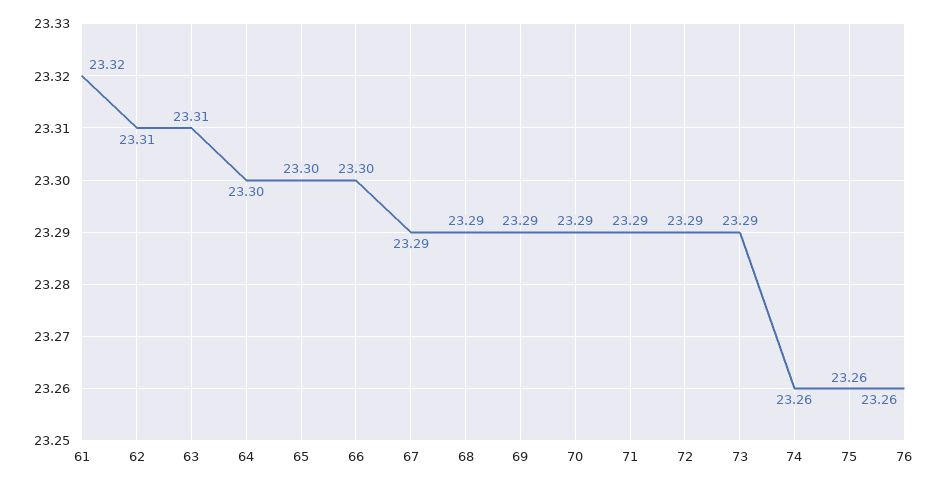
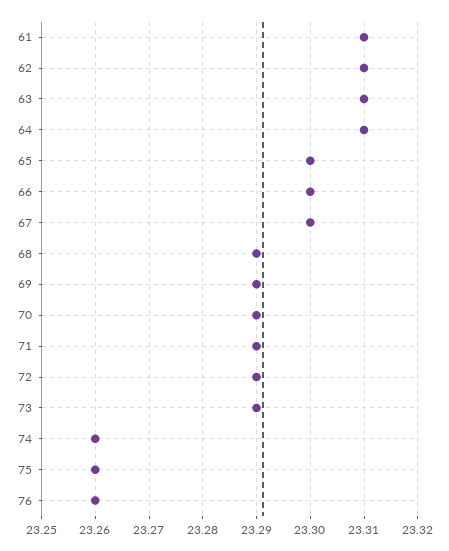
61: 23.32 -> 23.31
64: 23.3 -> 23.31
67: 23.29 -> 23.3

